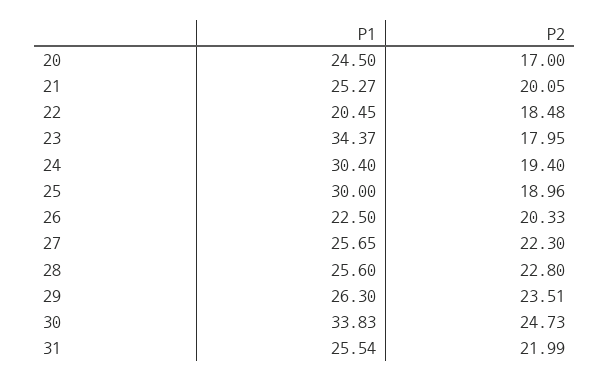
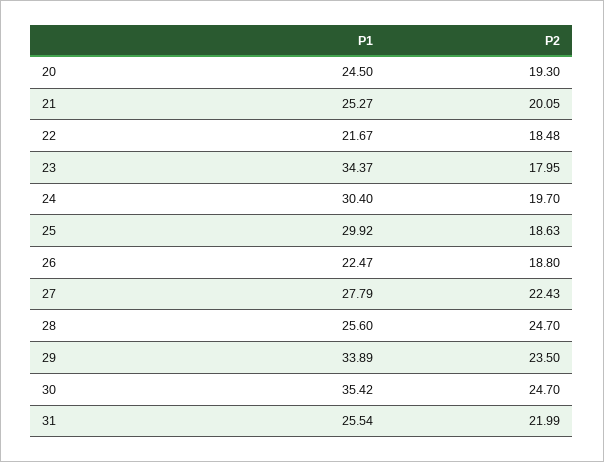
P2, 20: 17 -> 19.3
P1, 22: 20.45 -> 21.67
P2, 24: 19.4 -> 19.7
P1, 25: 30 -> 29.92
P2, 25: 18.96 -> 18.63
P1, 26: 22.5 -> 22.47
P2, 26: 20.33 -> 18.8
P1, 27: 25.65 -> 27.79
P2, 27: 22.3 -> 22.43
P2, 28: 22.8 -> 24.7
P1, 29: 26.3 -> 33.89
P2, 29: 23.51 -> 23.5
P1, 30: 33.83 -> 35.42
P2, 30: 24.73 -> 24.7

